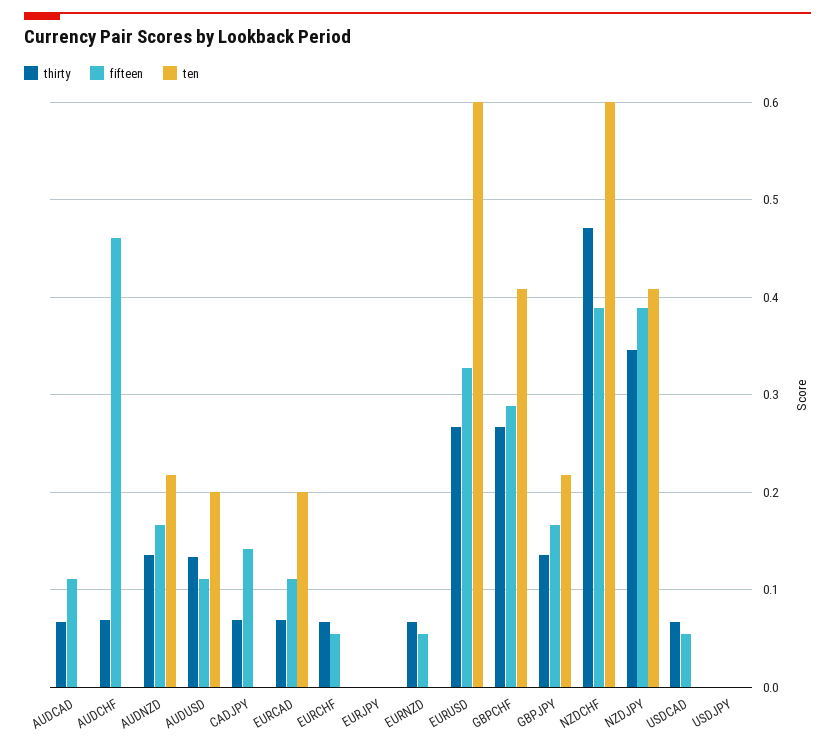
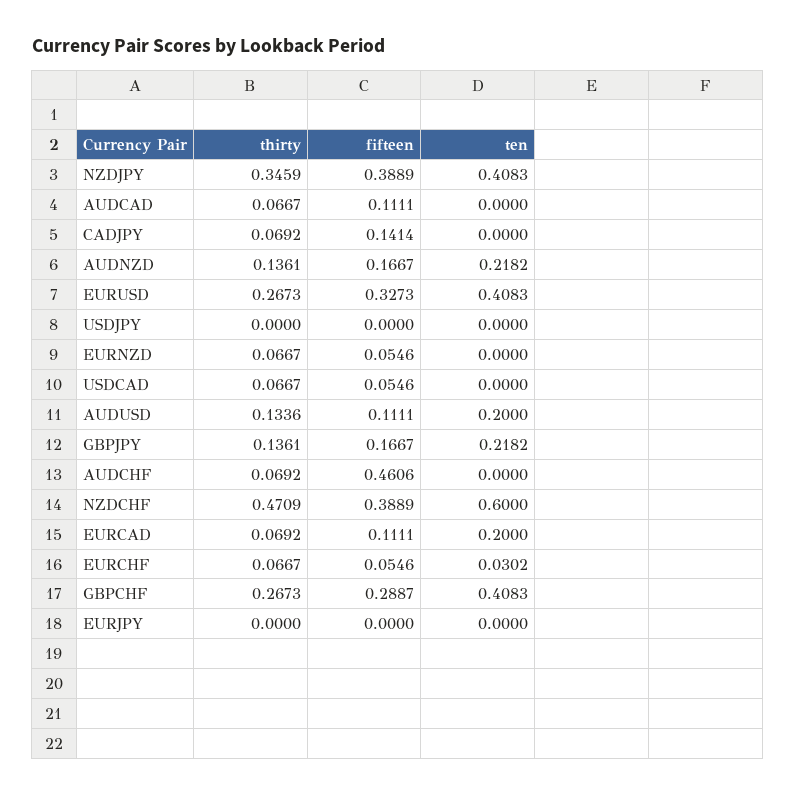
ten, EURCHF: 0 -> 0.0302
ten, EURUSD: 0.6 -> 0.4083

